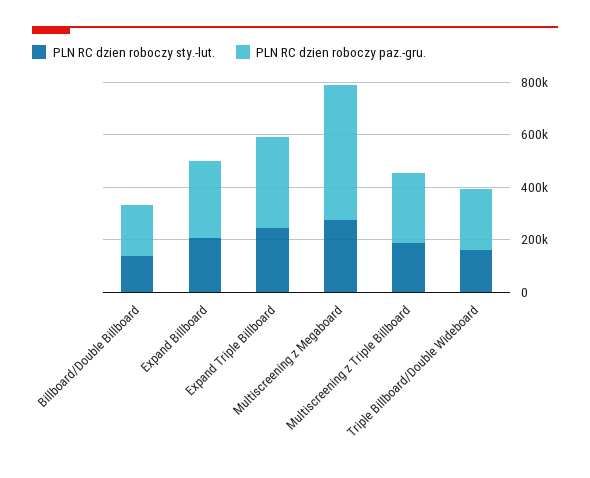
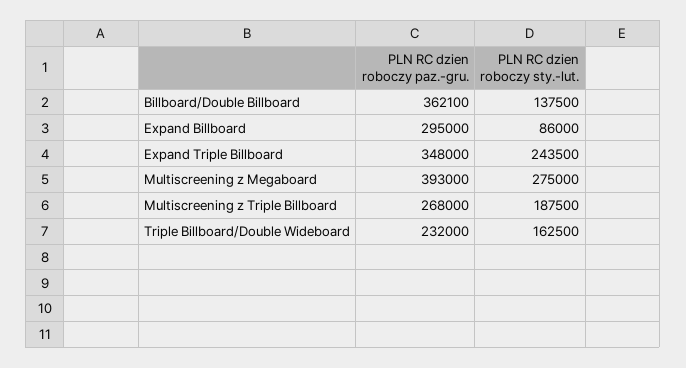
PLN RC dzien roboczy paz.-gru., Billboard/Double Billboard: 200000 -> 362100
PLN RC dzien roboczy sty.-lut., Expand Billboard: 200000 -> 86000
PLN RC dzien roboczy paz.-gru., Multiscreening z Megaboard: 500000 -> 393000

